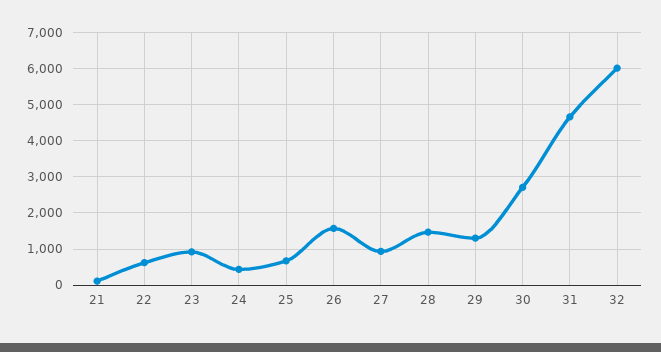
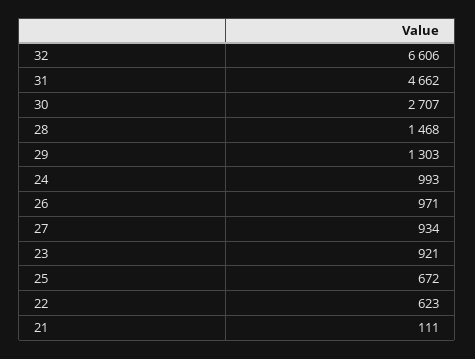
24: 400 -> 993
26: 1600 -> 971
32: 6000 -> 6606

